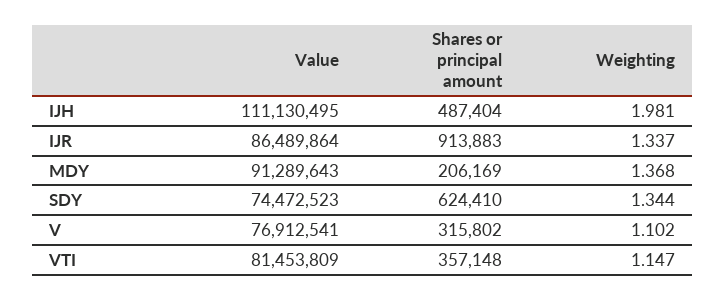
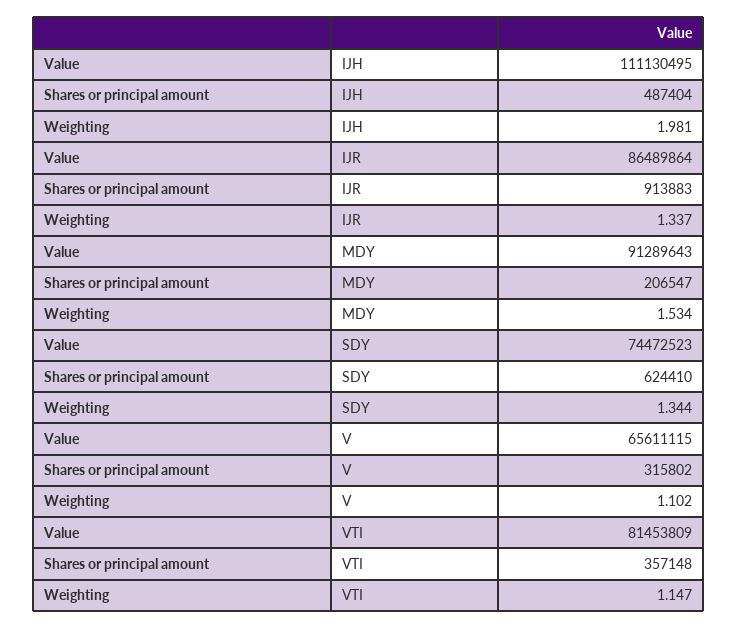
Shares or principal amount, MDY: 206169 -> 206547
Weighting, MDY: 1.368 -> 1.534
Value, V: 76912541 -> 65611115

